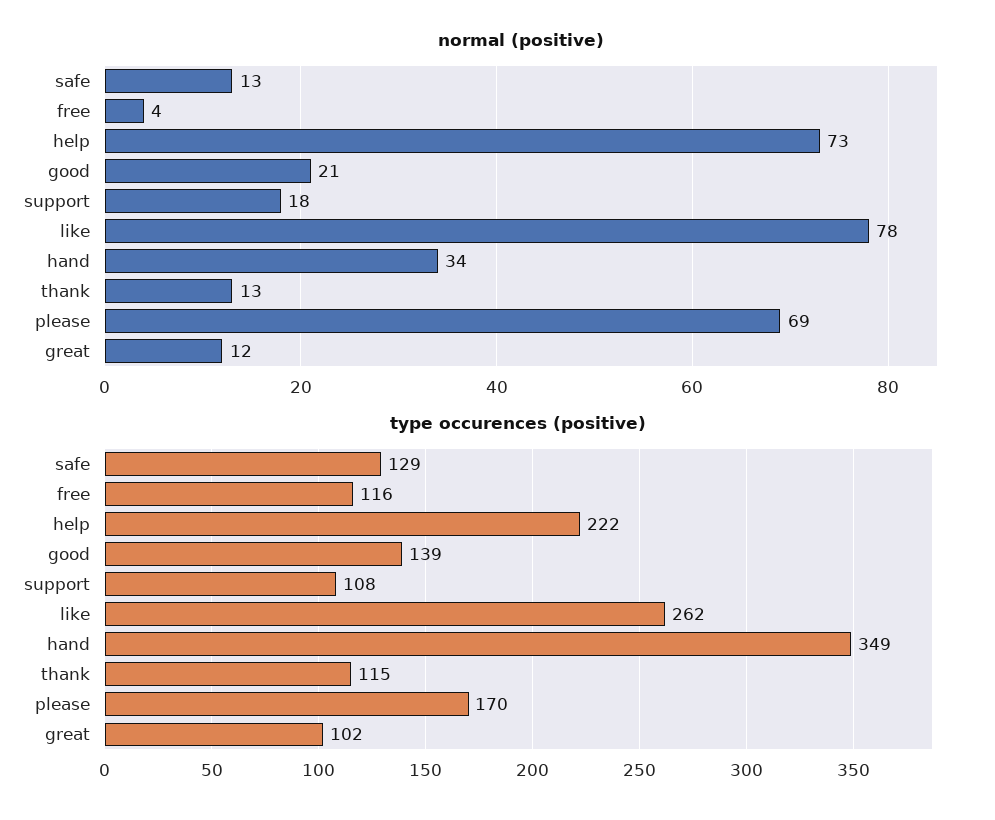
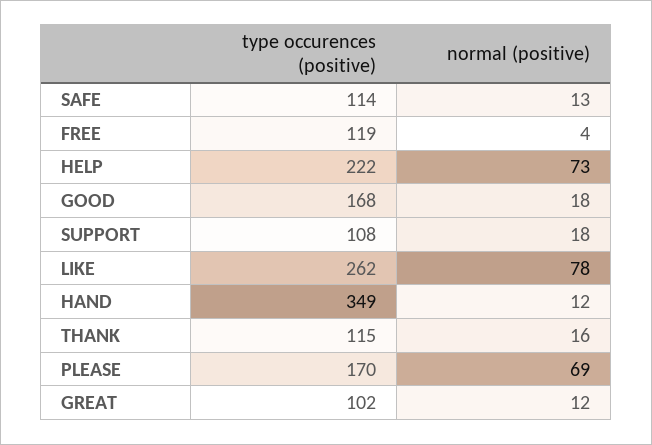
normal (positive), good: 21 -> 18
normal (positive), hand: 34 -> 12
normal (positive), thank: 13 -> 16
type occurences (positive), safe: 129 -> 114
type occurences (positive), free: 116 -> 119
type occurences (positive), good: 139 -> 168

